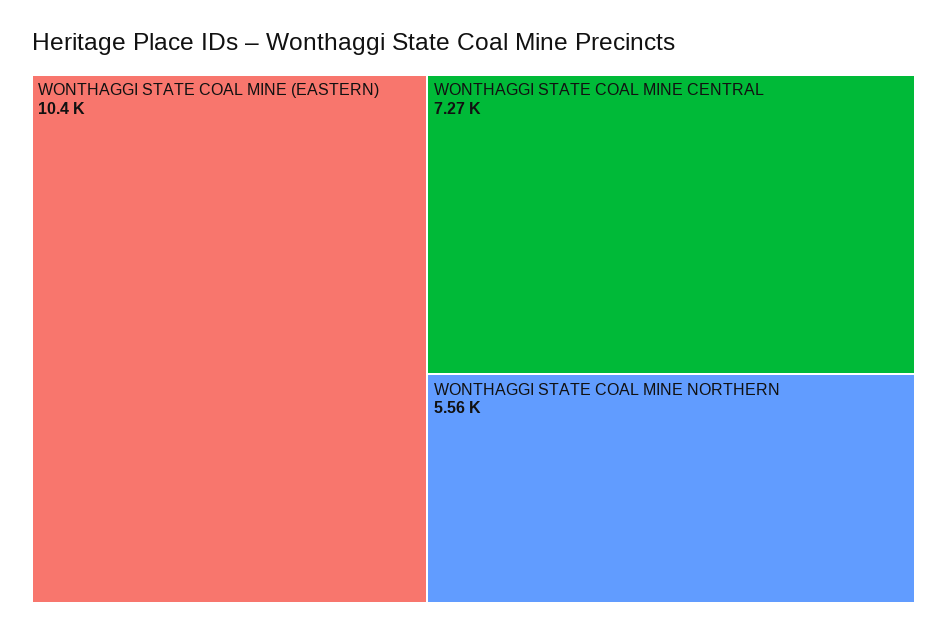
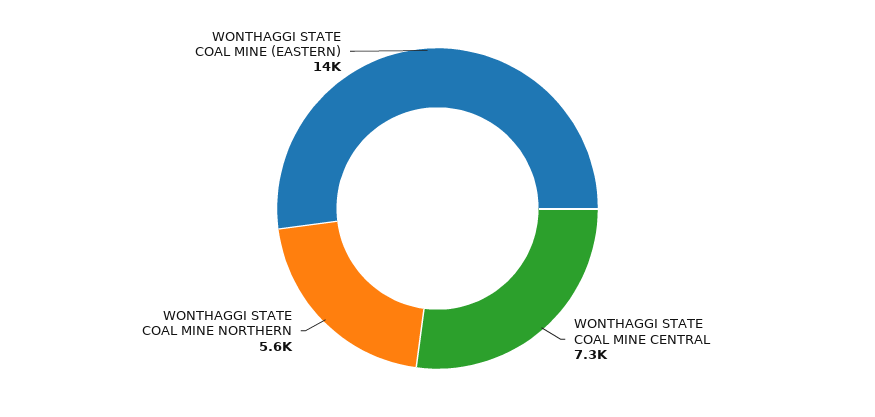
WONTHAGGI STATE COAL MINE (EASTERN): 10400 -> 14000

